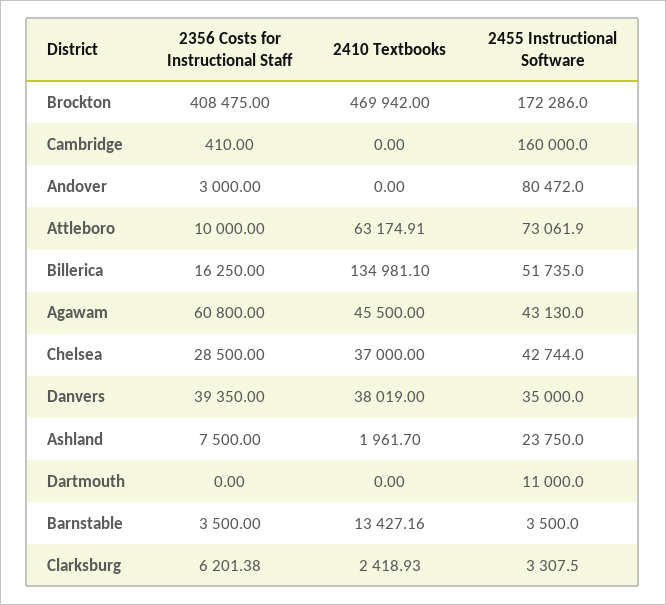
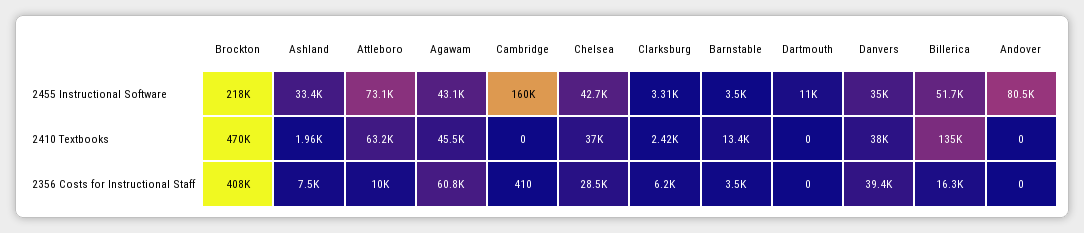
2455 Instructional Software, Brockton: 172286 -> 218000
2356 Costs for Instructional Staff, Andover: 3000 -> 0
2455 Instructional Software, Ashland: 23750 -> 33400

